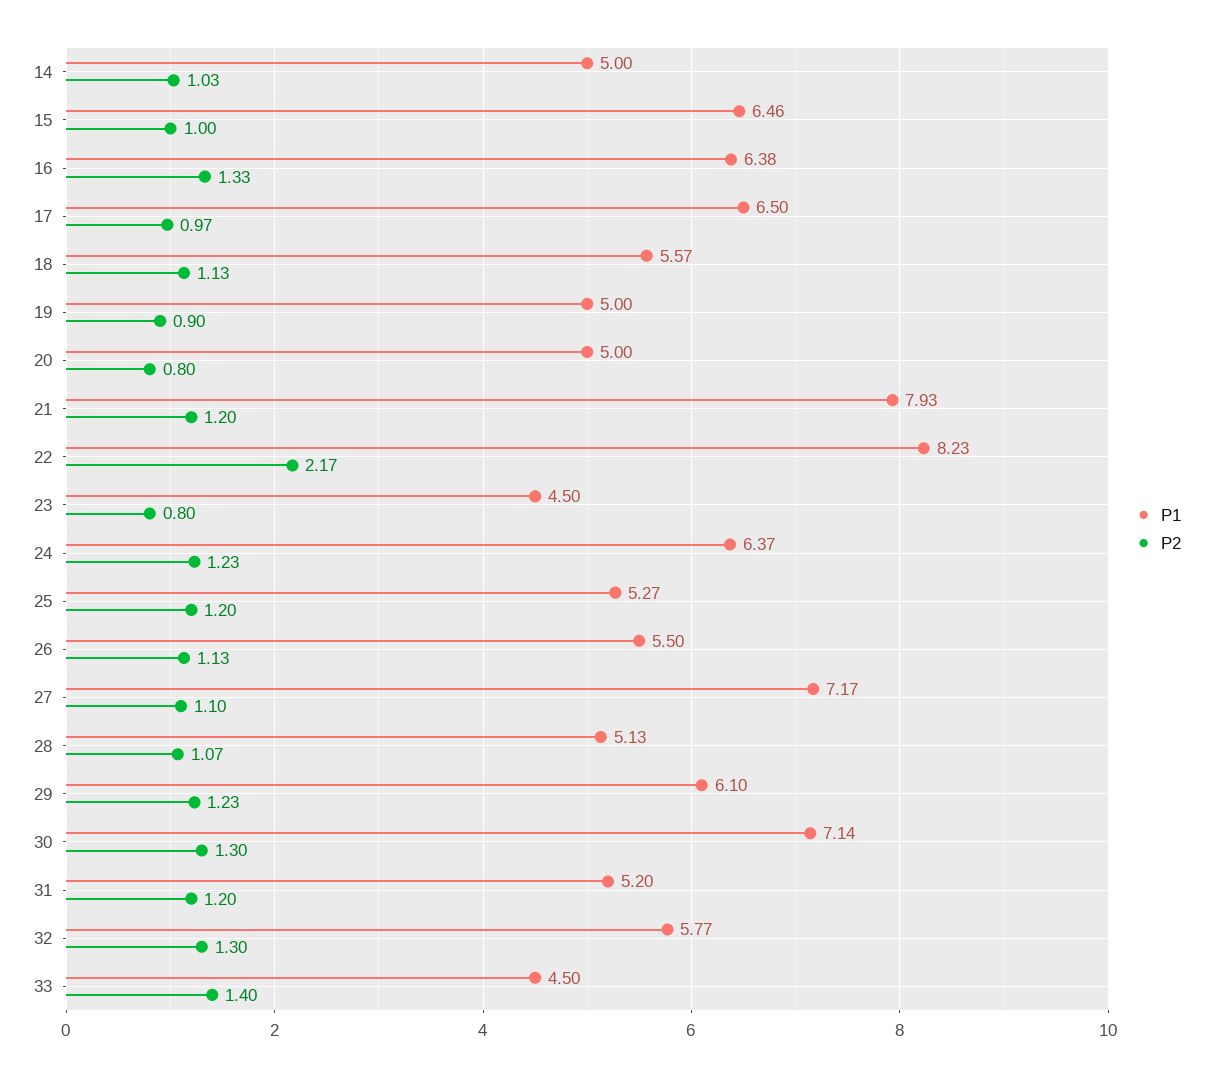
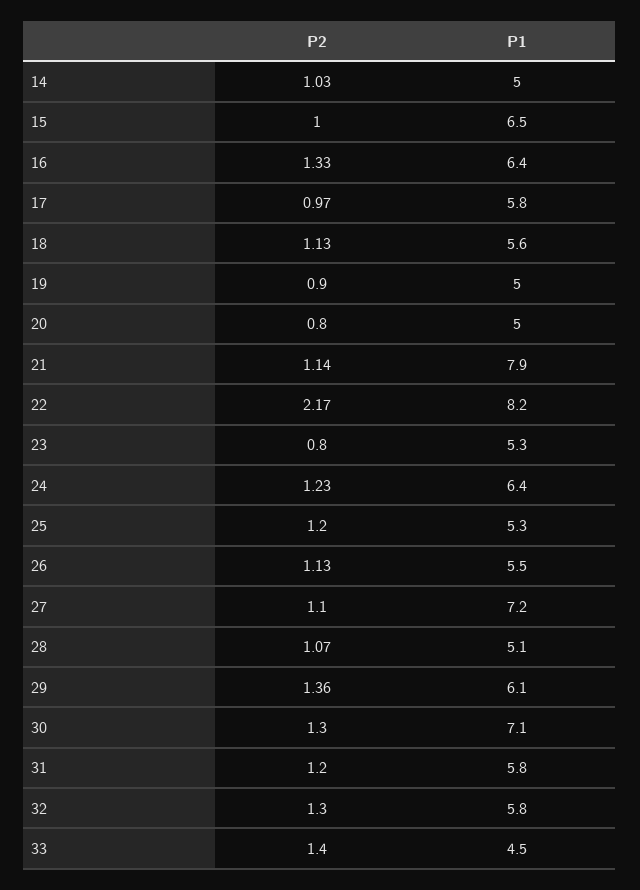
P1, 17: 6.5 -> 5.8
P2, 21: 1.2 -> 1.14
P1, 23: 4.5 -> 5.3
P2, 29: 1.23 -> 1.36
P1, 31: 5.2 -> 5.8

